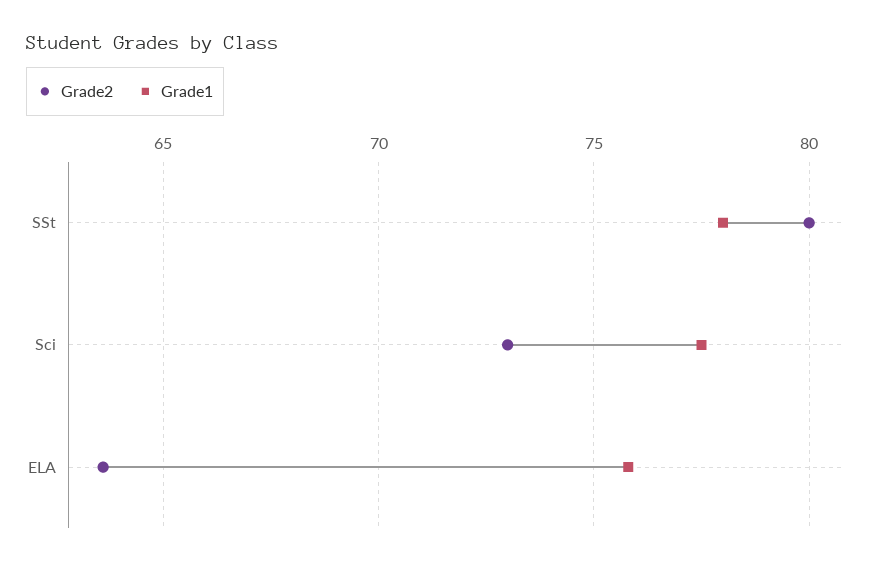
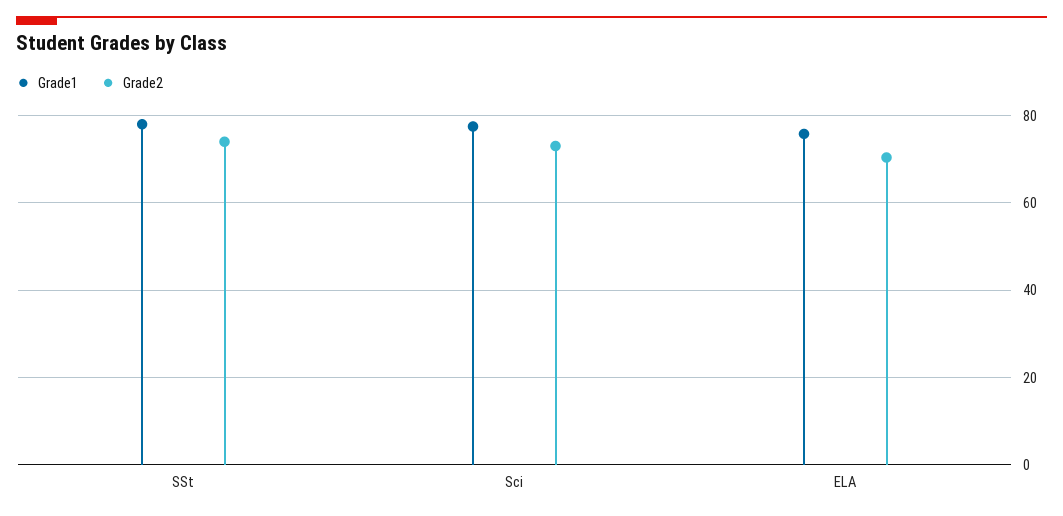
Grade2, SSt: 80 -> 74
Grade2, ELA: 63.5 -> 70

